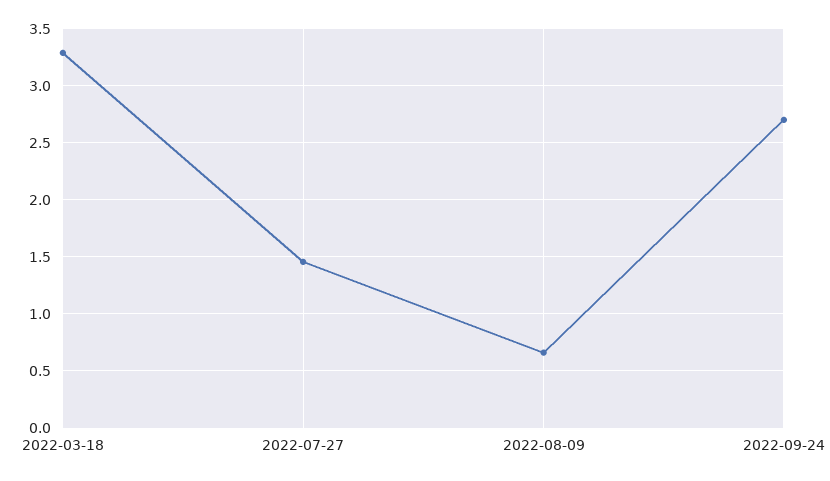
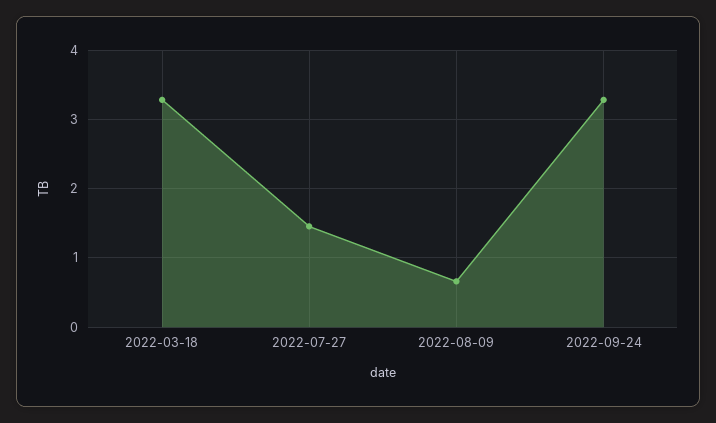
2022-09-24: 2.7 -> 3.3

